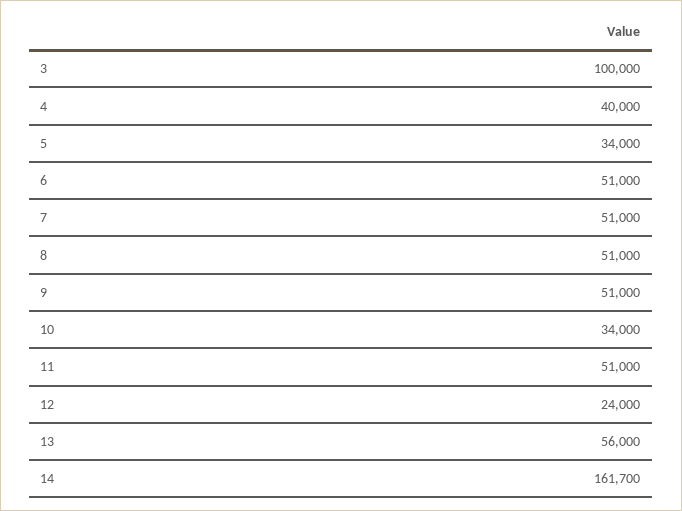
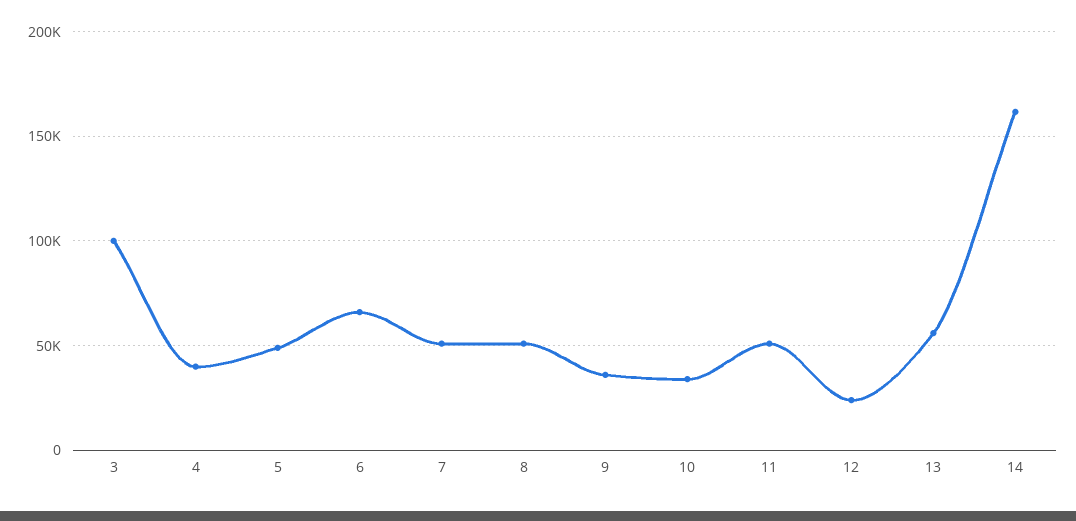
5: 34000 -> 50000
6: 51000 -> 65000
9: 51000 -> 35000

